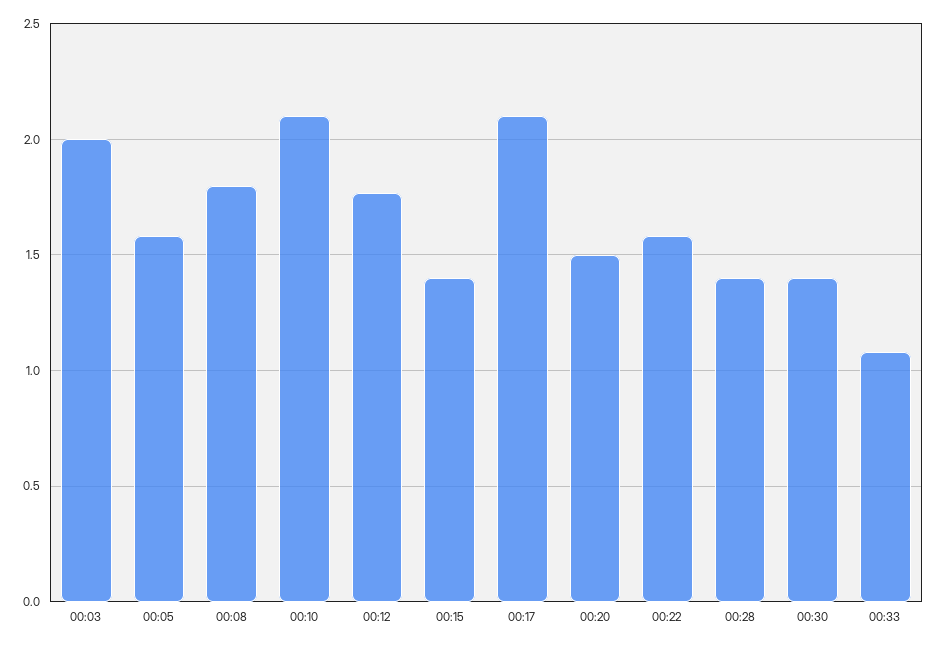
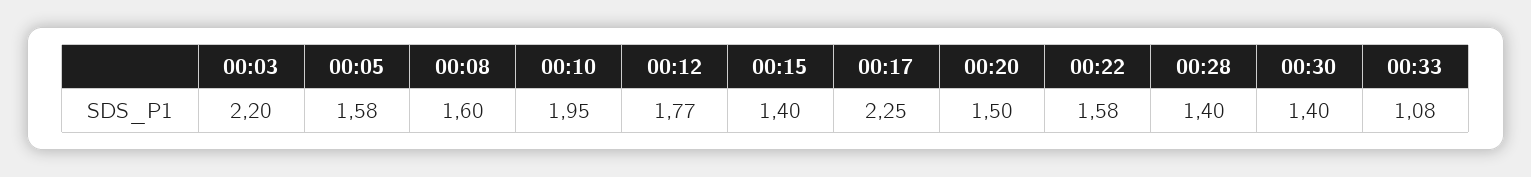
00:03: 2 -> 2.2
00:08: 1.8 -> 1.6
00:10: 2.1 -> 1.95
00:17: 2.1 -> 2.25

